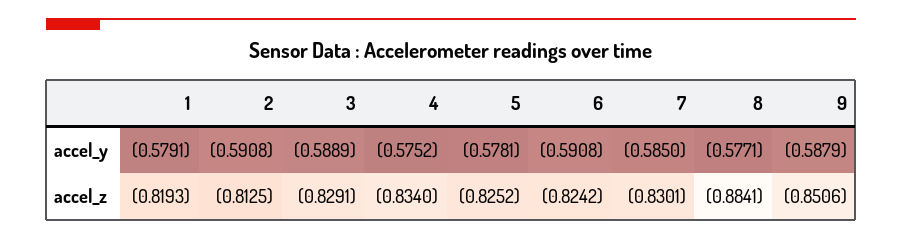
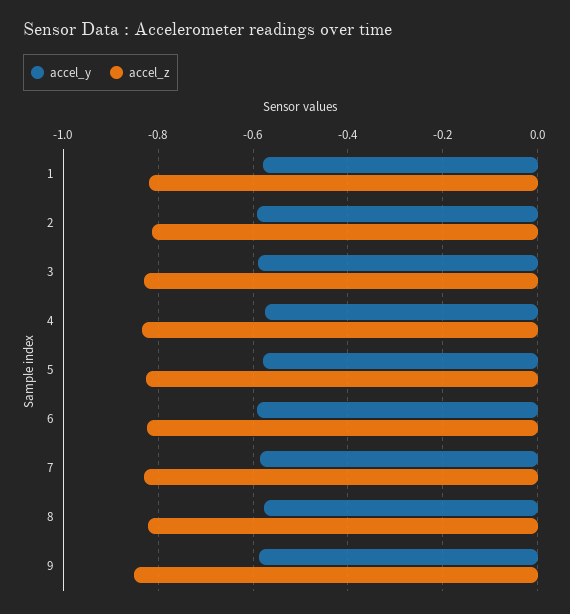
accel_z, 8: -0.8841 -> -0.82

